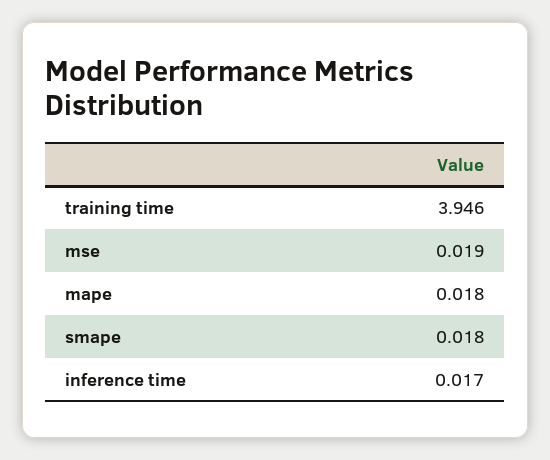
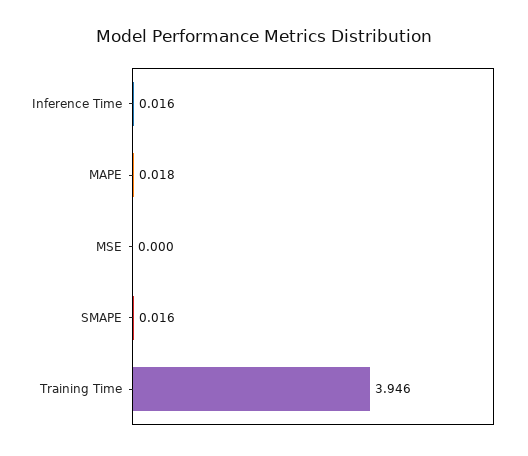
mse: 0.019 -> 0
smape: 0.018 -> 0.016
inference time: 0.017 -> 0.016

